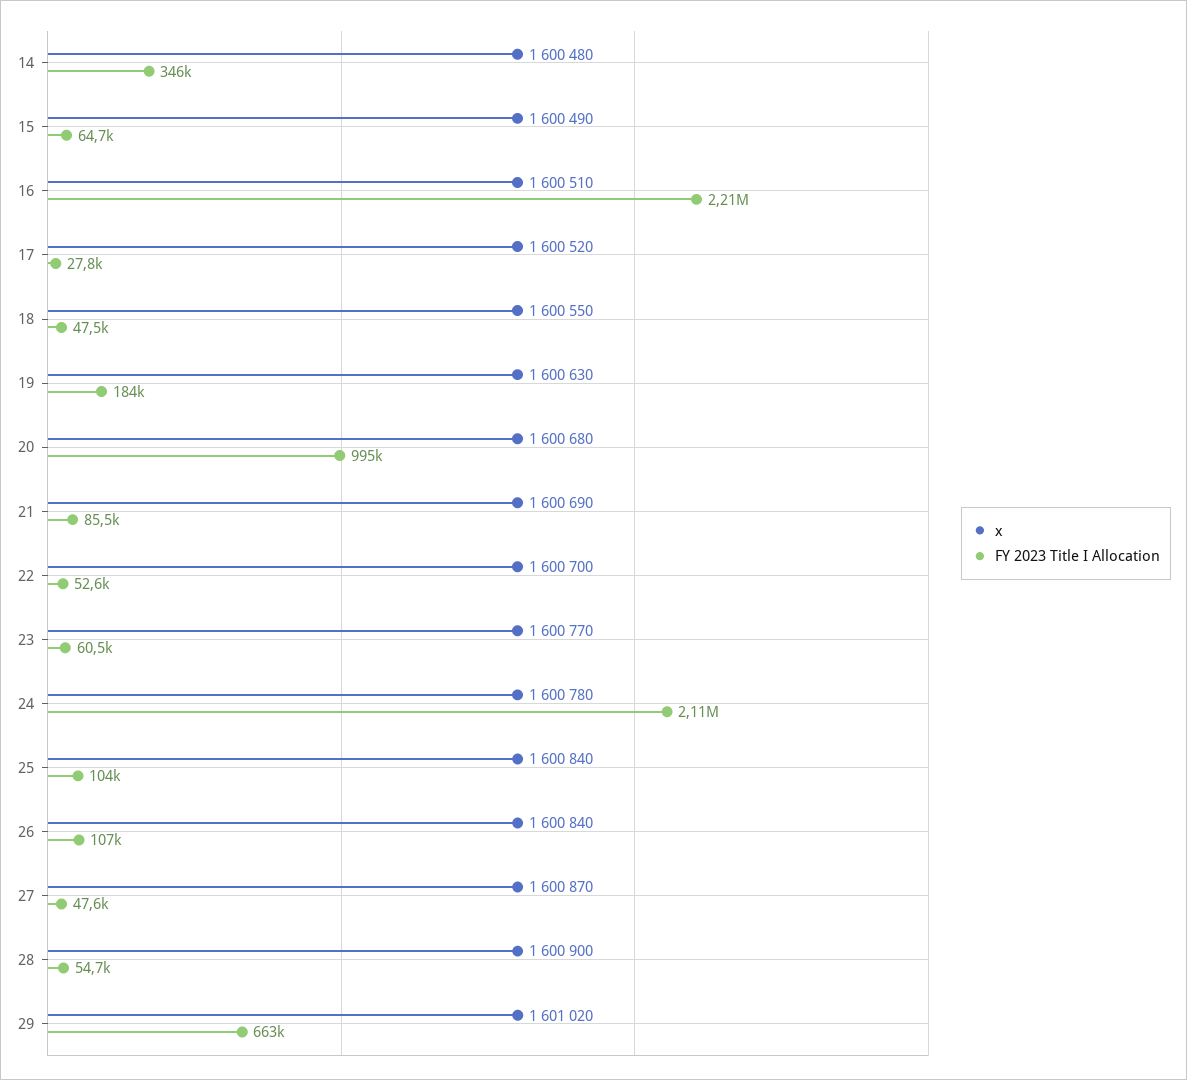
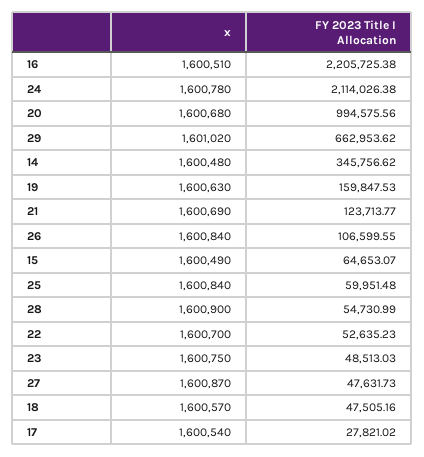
x, 17: 1600520 -> 1600540
x, 18: 1600550 -> 1600570
FY 2023 Title I Allocation, 19: 184000 -> 159847.53
FY 2023 Title I Allocation, 21: 85500 -> 123713.77
x, 23: 1600770 -> 1600750
FY 2023 Title I Allocation, 23: 60500 -> 48513.03
FY 2023 Title I Allocation, 25: 104000 -> 59951.48

